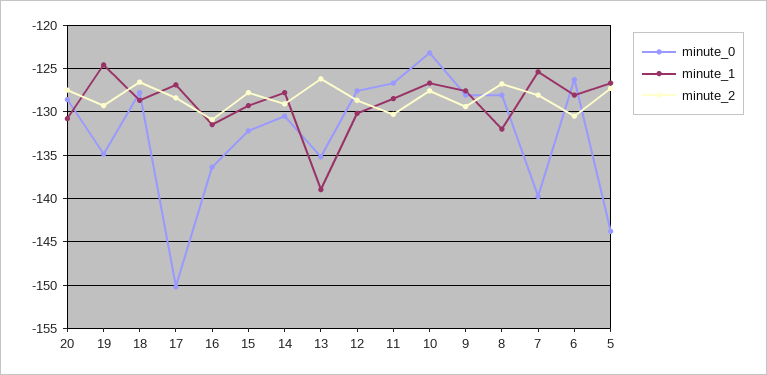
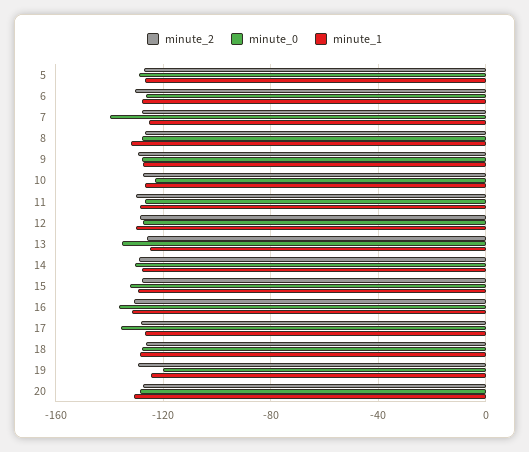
minute_0, 19: -135 -> -120
minute_0, 17: -150 -> -135
minute_1, 13: -139 -> -125
minute_0, 5: -144 -> -130

